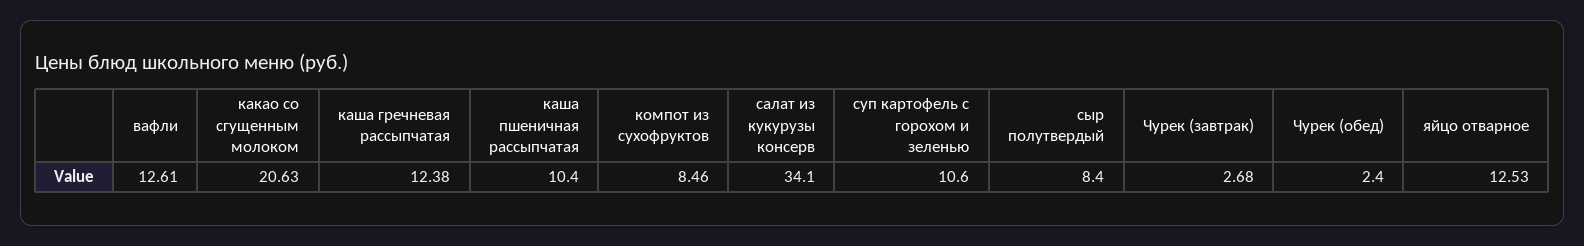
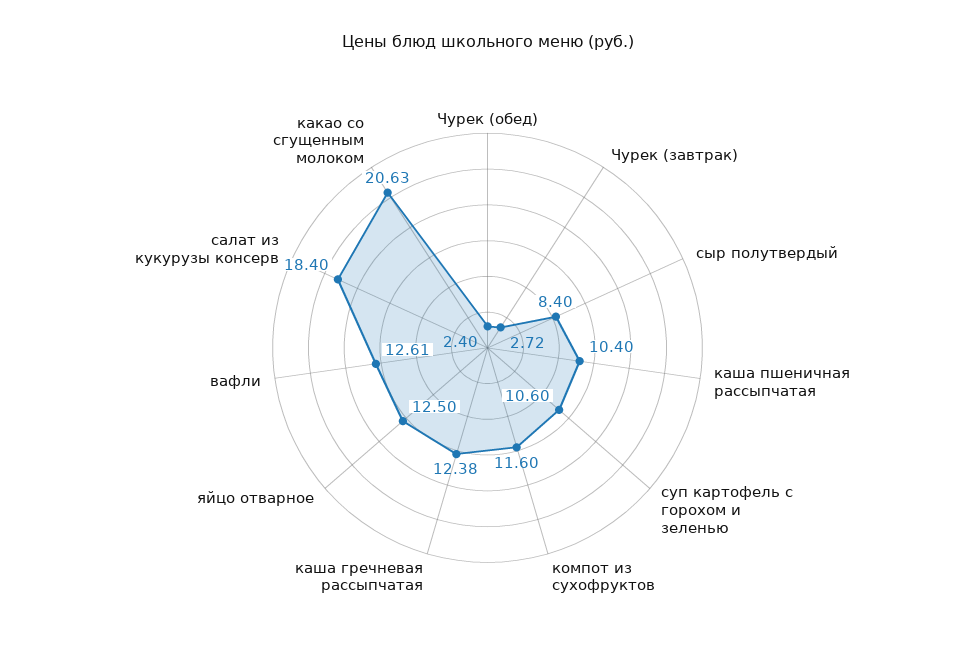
компот из сухофруктов: 8.46 -> 11.6
салат из кукурузы консерв: 34.1 -> 18.4
Чурек (завтрак): 2.68 -> 2.72
яйцо отварное: 12.53 -> 12.5

